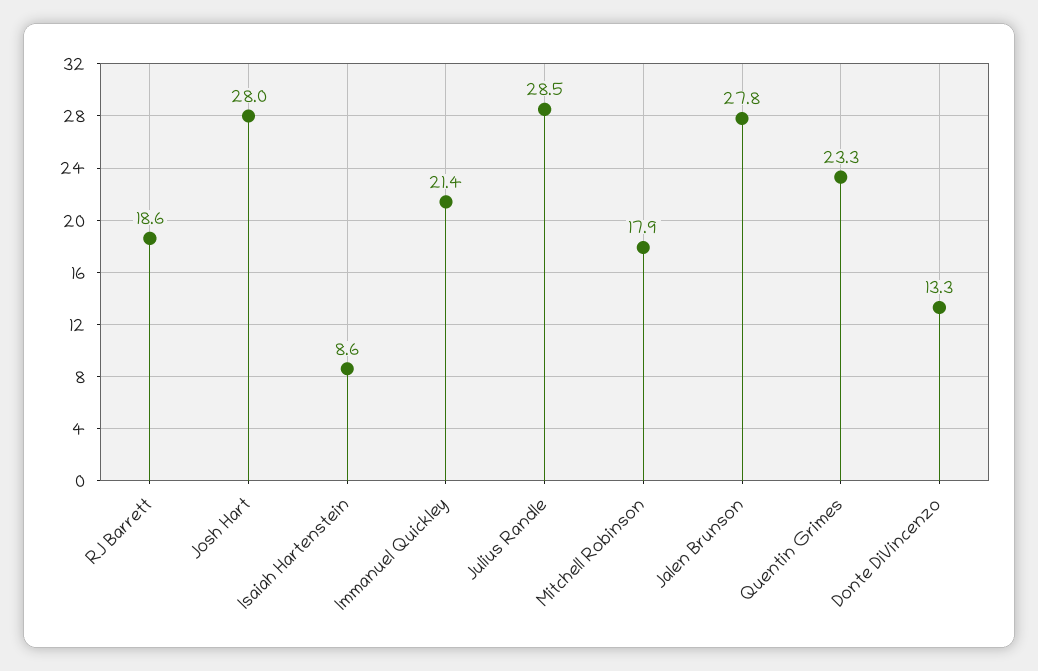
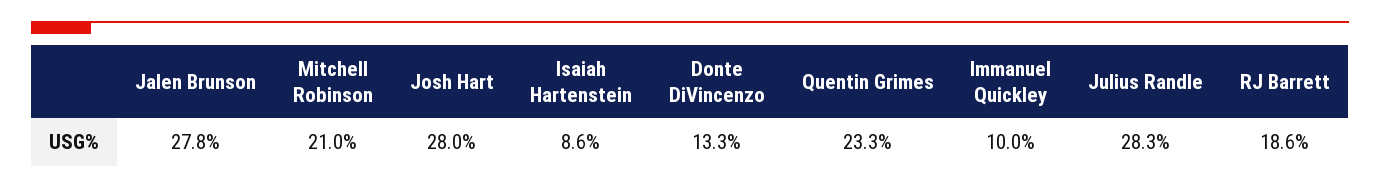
Immanuel Quickley: 21.4 -> 10
Julius Randle: 28.5 -> 28.3
Mitchell Robinson: 17.9 -> 21

